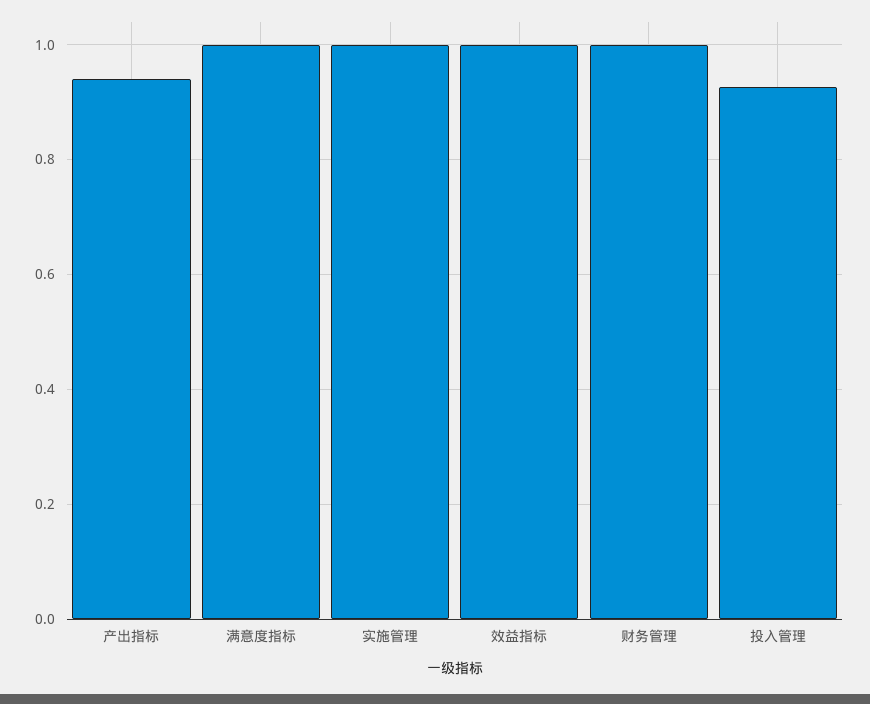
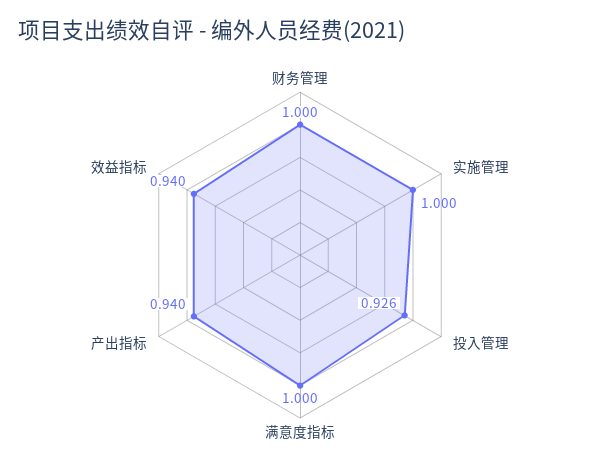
效益指标: 1 -> 0.94

